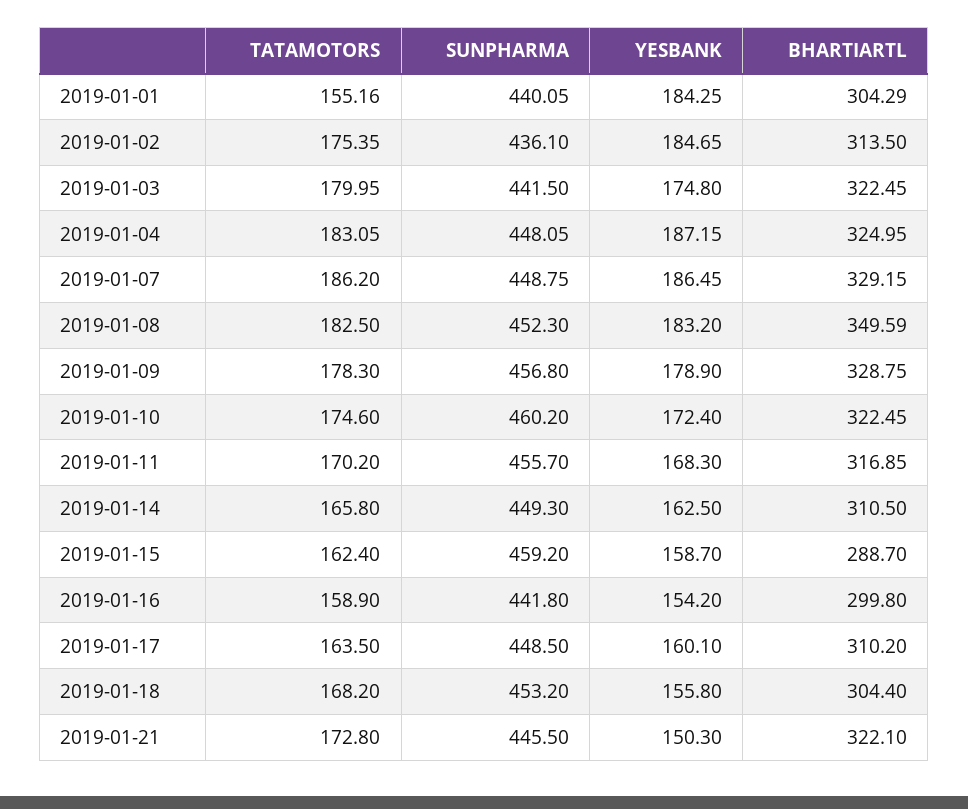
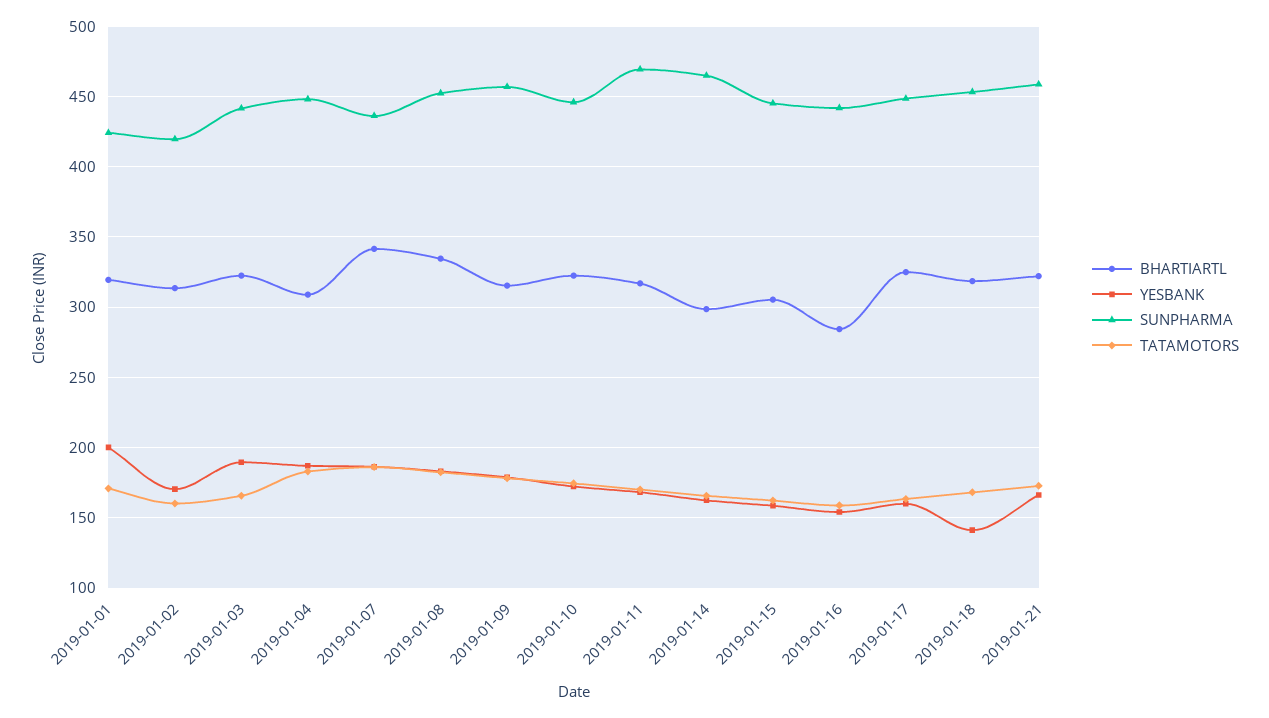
TATAMOTORS, 2019-01-01: 155.16 -> 170
SUNPHARMA, 2019-01-01: 440.05 -> 425
YESBANK, 2019-01-01: 184.25 -> 200
BHARTIARTL, 2019-01-01: 304.29 -> 320
TATAMOTORS, 2019-01-02: 175.35 -> 160
SUNPHARMA, 2019-01-02: 436.1 -> 420
YESBANK, 2019-01-02: 184.65 -> 170
TATAMOTORS, 2019-01-03: 179.95 -> 165
YESBANK, 2019-01-03: 174.8 -> 190
BHARTIARTL, 2019-01-04: 324.95 -> 310
SUNPHARMA, 2019-01-07: 448.75 -> 435
BHARTIARTL, 2019-01-07: 329.15 -> 340
BHARTIARTL, 2019-01-08: 349.59 -> 335
BHARTIARTL, 2019-01-09: 328.75 -> 315
SUNPHARMA, 2019-01-10: 460.2 -> 445
SUNPHARMA, 2019-01-11: 455.7 -> 470
SUNPHARMA, 2019-01-14: 449.3 -> 465
BHARTIARTL, 2019-01-14: 310.5 -> 300
SUNPHARMA, 2019-01-15: 459.2 -> 445
BHARTIARTL, 2019-01-15: 288.7 -> 305
BHARTIARTL, 2019-01-16: 299.8 -> 285
BHARTIARTL, 2019-01-17: 310.2 -> 325
YESBANK, 2019-01-18: 155.8 -> 140
BHARTIARTL, 2019-01-18: 304.4 -> 320
SUNPHARMA, 2019-01-21: 445.5 -> 460
YESBANK, 2019-01-21: 150.3 -> 165

